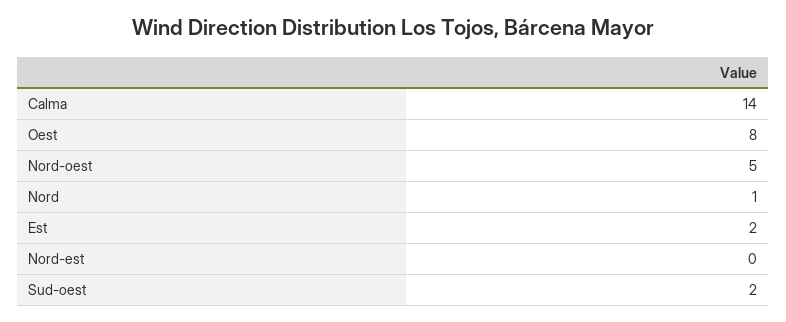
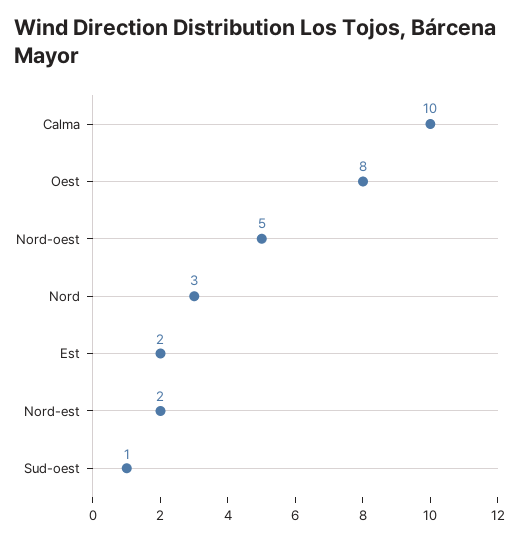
Calma: 14 -> 10
Nord: 1 -> 3
Nord-est: 0 -> 2
Sud-oest: 2 -> 1

